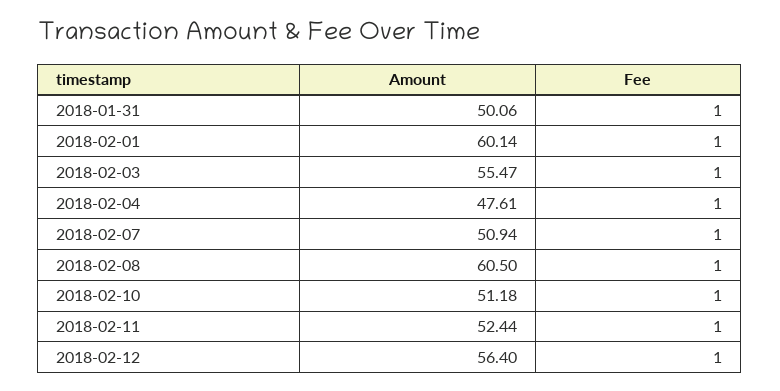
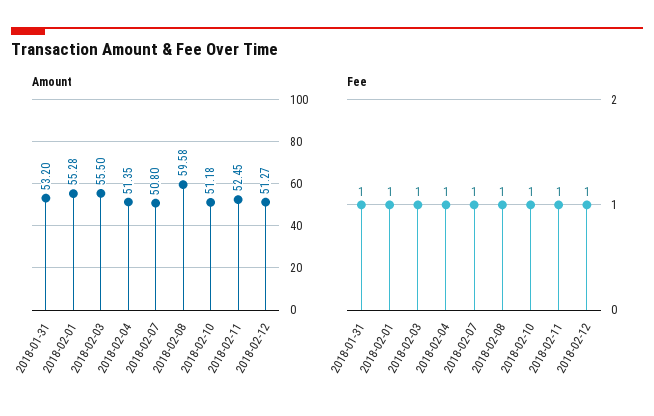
Amount, 2018-01-31: 50.06 -> 53.2
Amount, 2018-02-01: 60.14 -> 55.28
Amount, 2018-02-03: 55.47 -> 55.5
Amount, 2018-02-04: 47.61 -> 51.35
Amount, 2018-02-07: 50.94 -> 50.8
Amount, 2018-02-08: 60.5 -> 59.58
Amount, 2018-02-11: 52.44 -> 52.45
Amount, 2018-02-12: 56.4 -> 51.27

